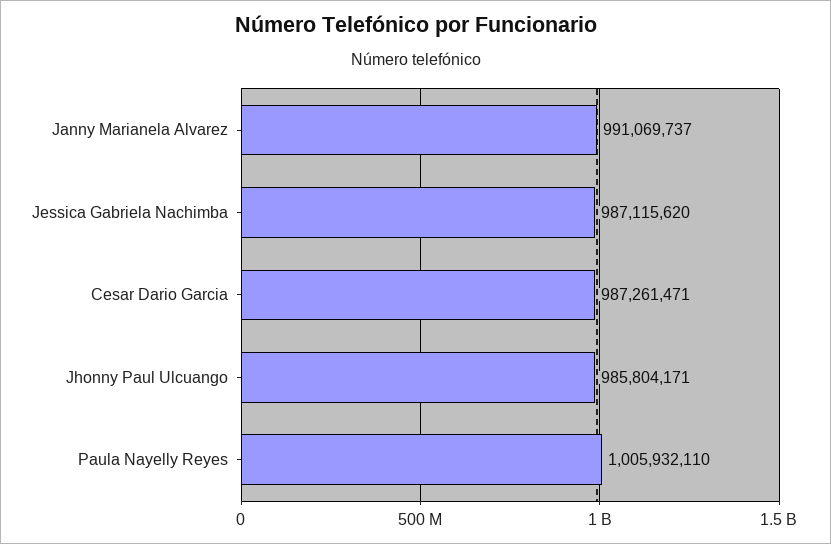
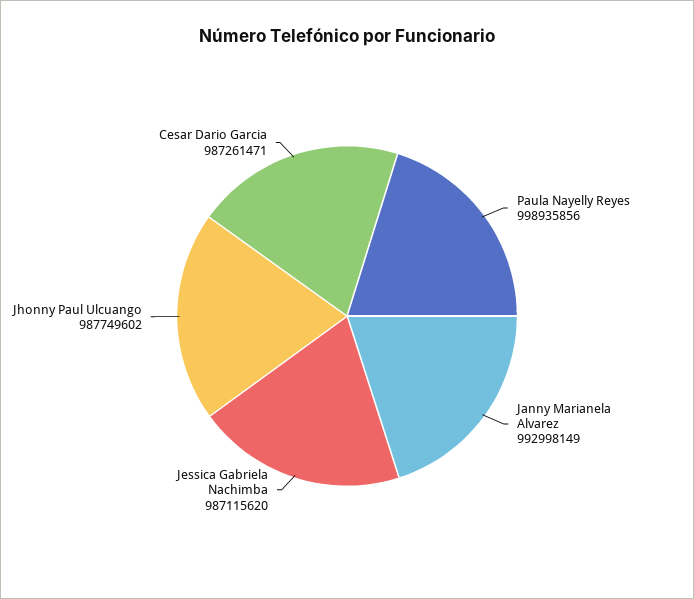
Janny Marianela Alvarez: 991069737 -> 992998149
Jhonny Paul Ulcuango: 985804171 -> 987749602
Paula Nayelly Reyes: 1005932110 -> 998935856

